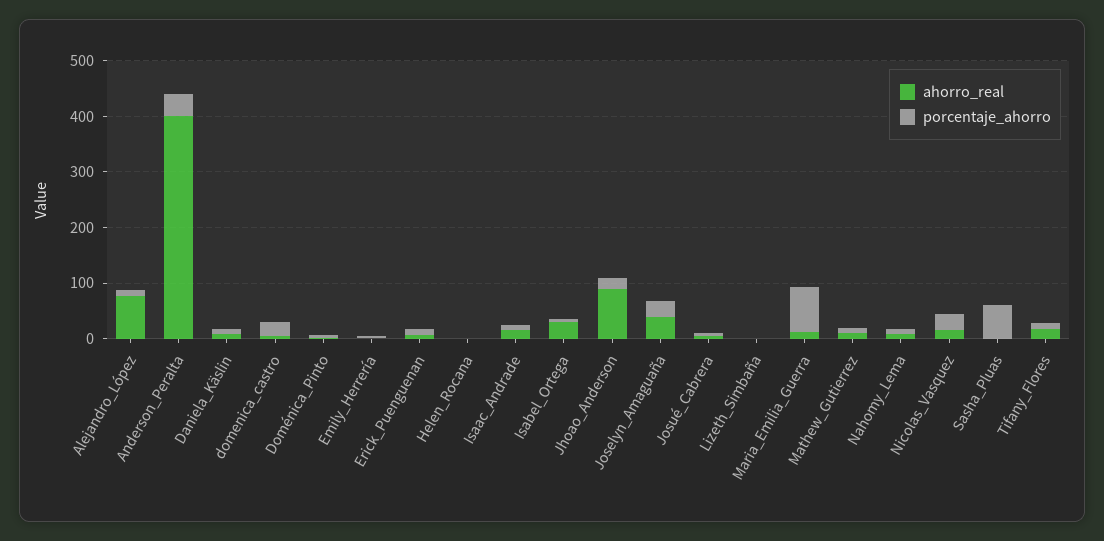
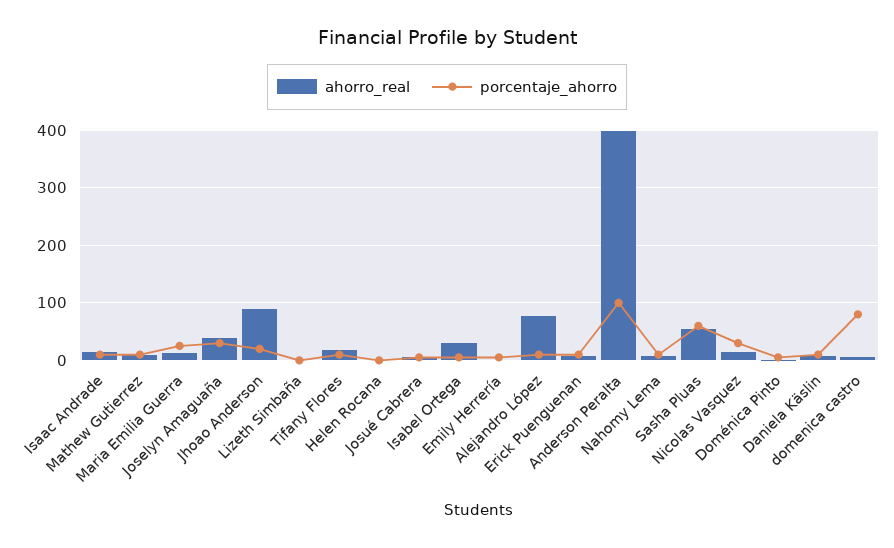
porcentaje_ahorro, Anderson_Peralta: 40 -> 100
porcentaje_ahorro, domenica_castro: 20 -> 80
porcentaje_ahorro, Maria_Emilia_Guerra: 80 -> 20
ahorro_real, Sasha_Pluas: 0 -> 60

